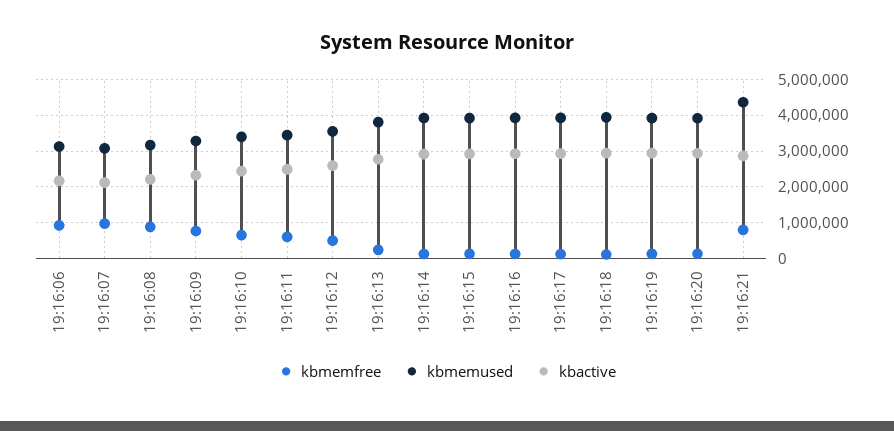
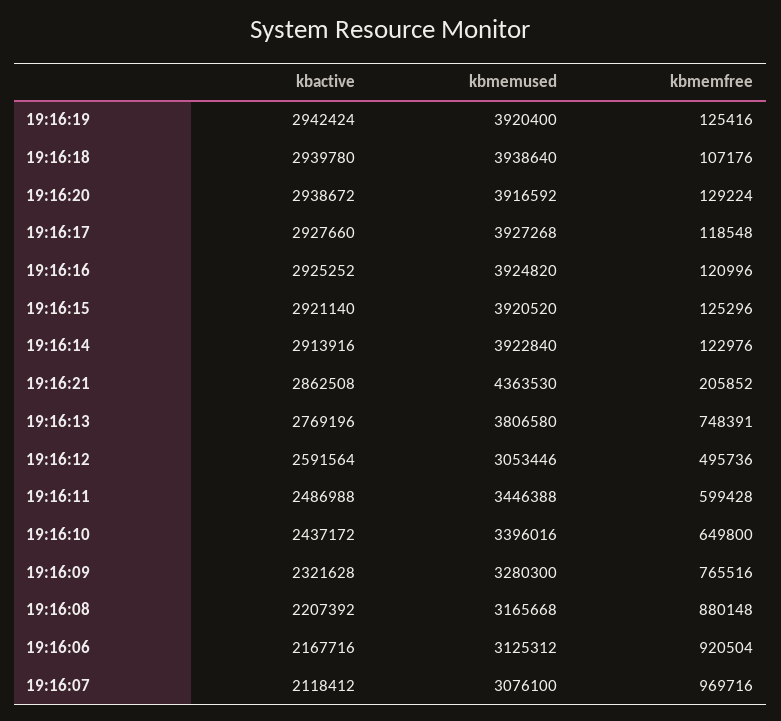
kbmemused, 19:16:12: 3600000 -> 3053446
kbmemfree, 19:16:13: 200000 -> 748391
kbmemfree, 19:16:21: 800000 -> 205852

